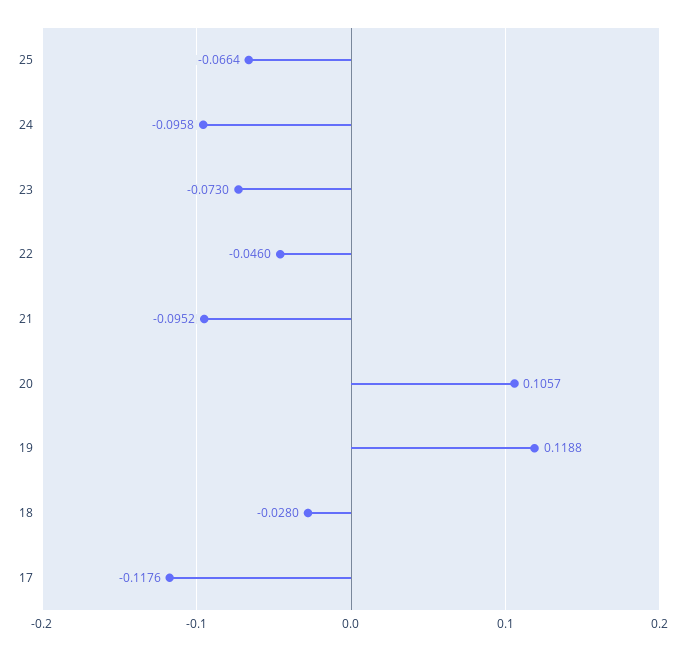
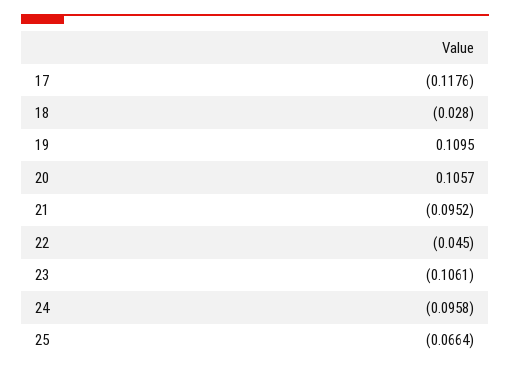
23: -0.073 -> -0.1061
22: -0.046 -> -0.045
19: 0.1188 -> 0.1095

